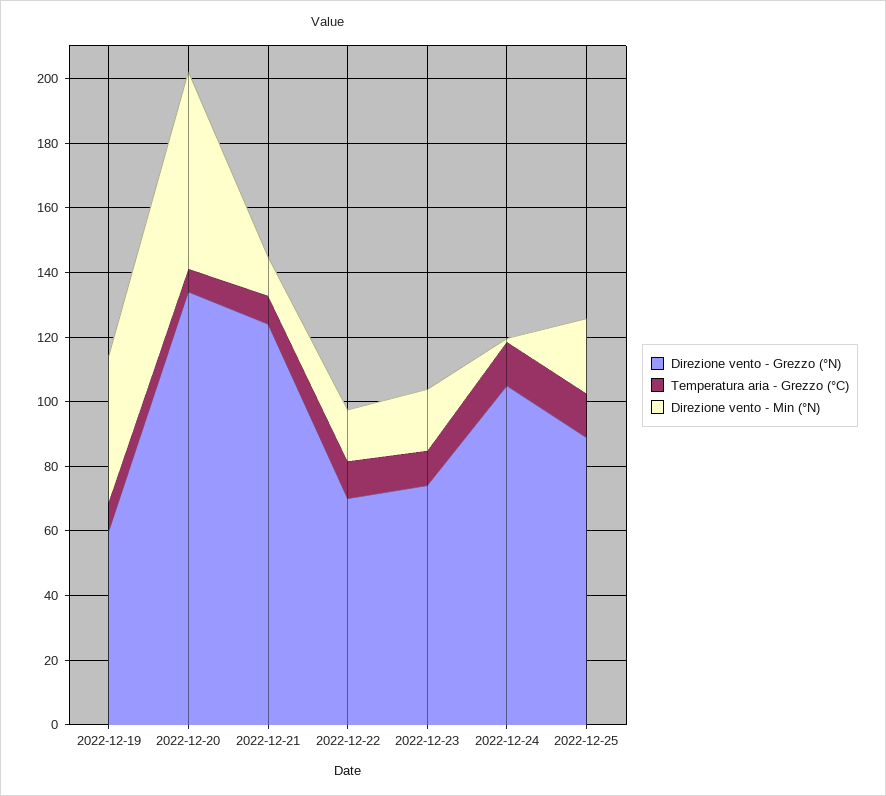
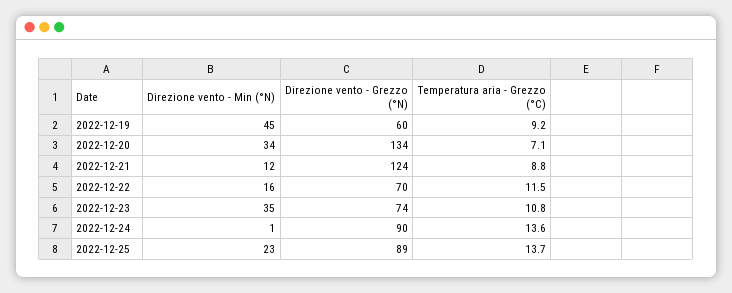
Direzione vento - Min (°N), 2022-12-20: 60 -> 34
Direzione vento - Min (°N), 2022-12-23: 20 -> 35
Direzione vento - Grezzo (°N), 2022-12-24: 105 -> 90

